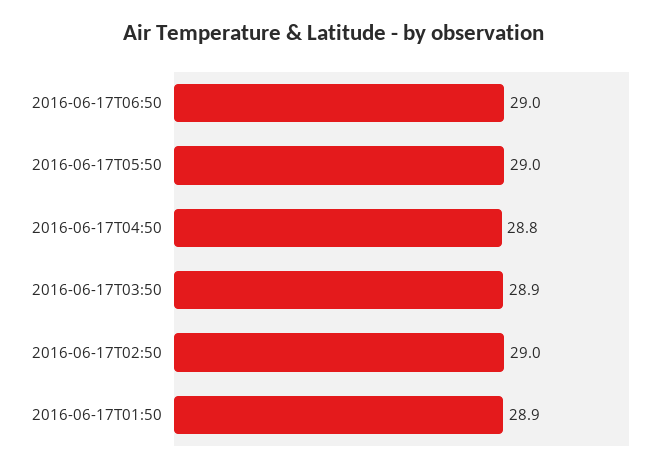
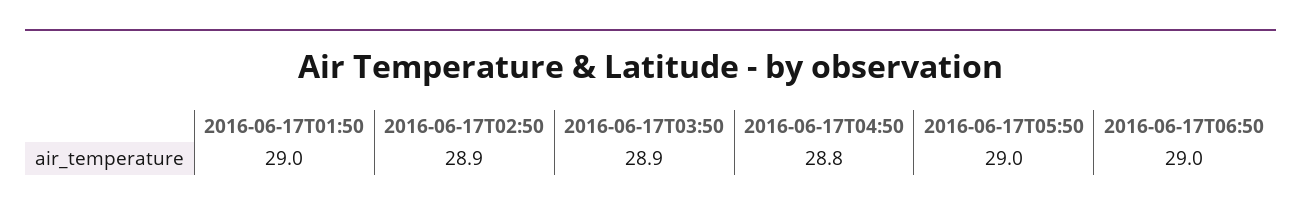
2016-06-17T02:50: 29 -> 28.9
2016-06-17T01:50: 28.9 -> 29

